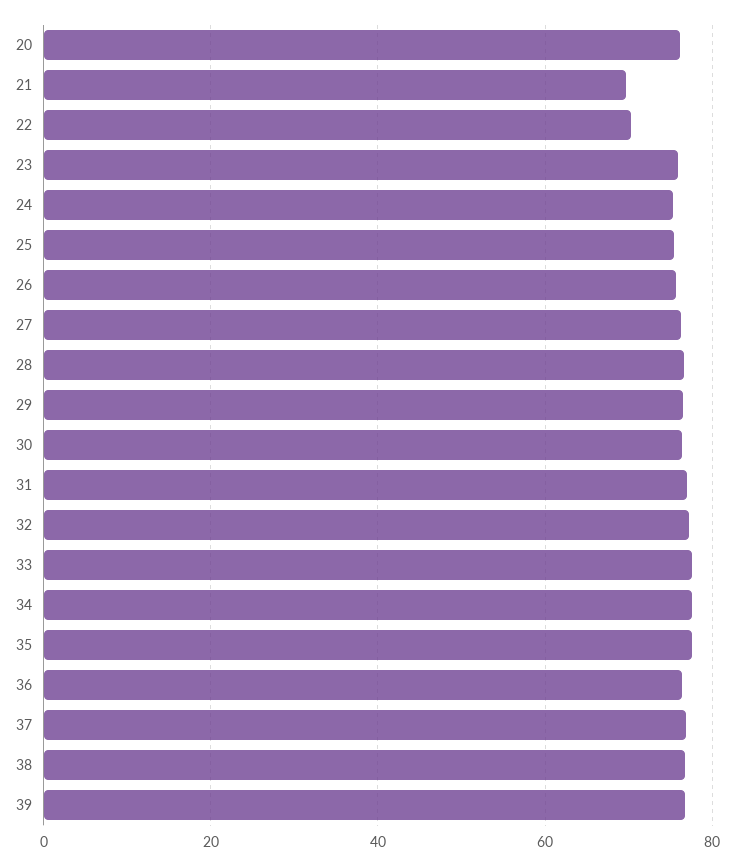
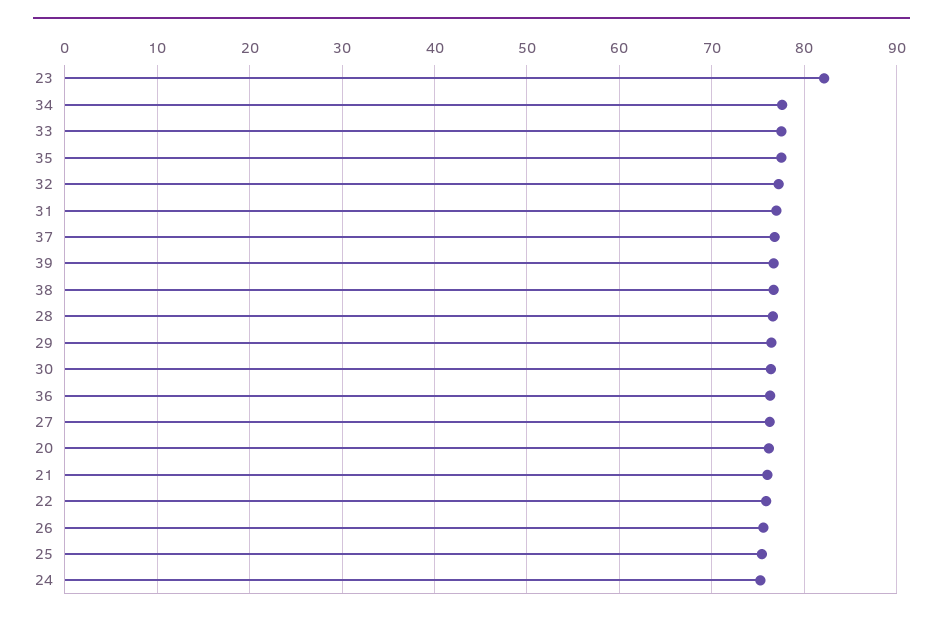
21: 70 -> 76
22: 70 -> 76
23: 76 -> 82

